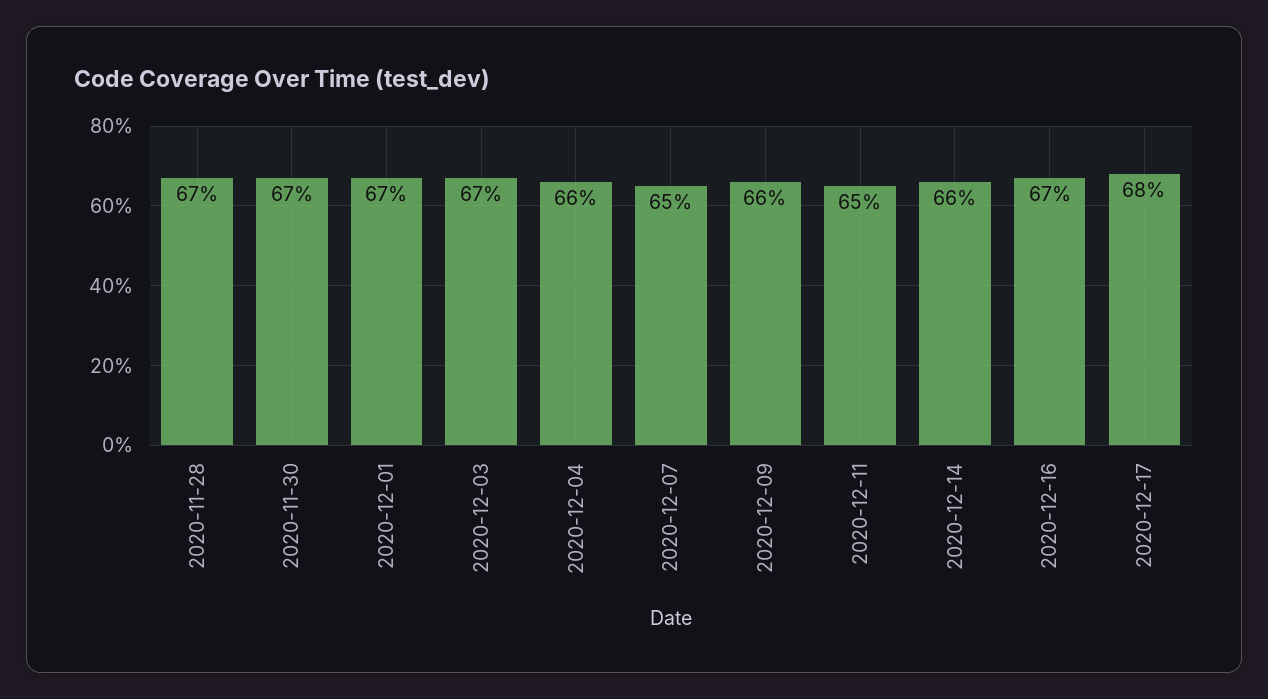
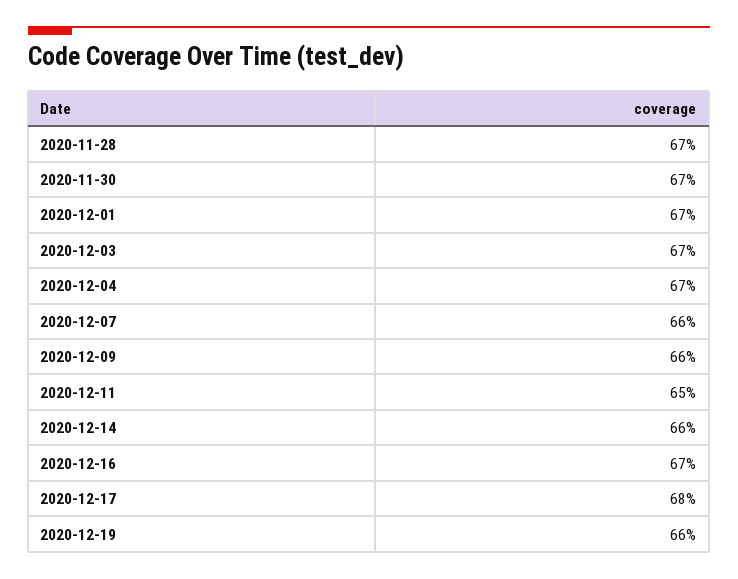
2020-12-04: 66 -> 67
2020-12-07: 65 -> 66
2020-12-19: none -> 66

